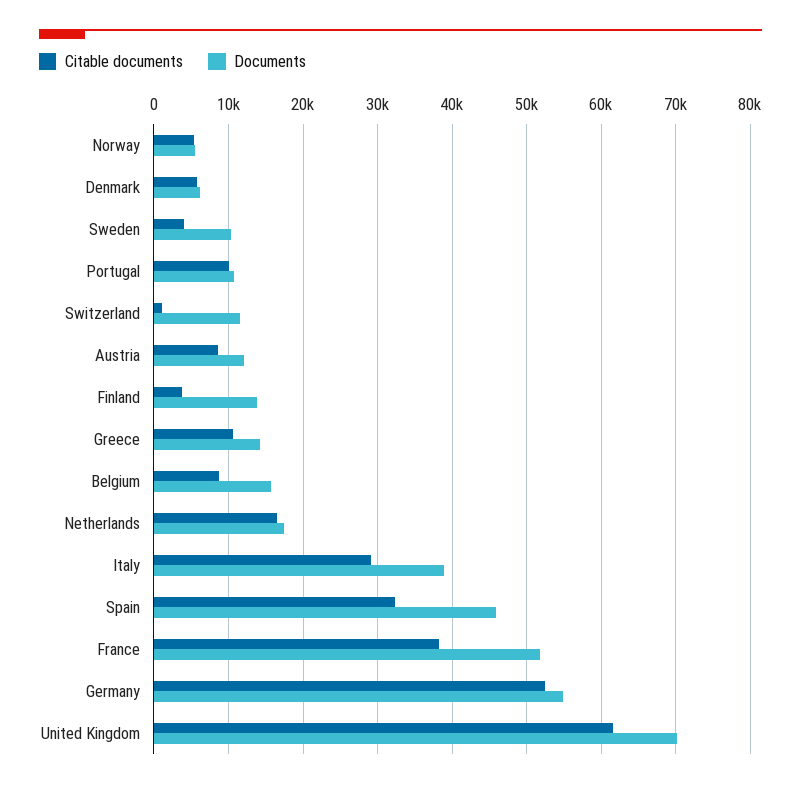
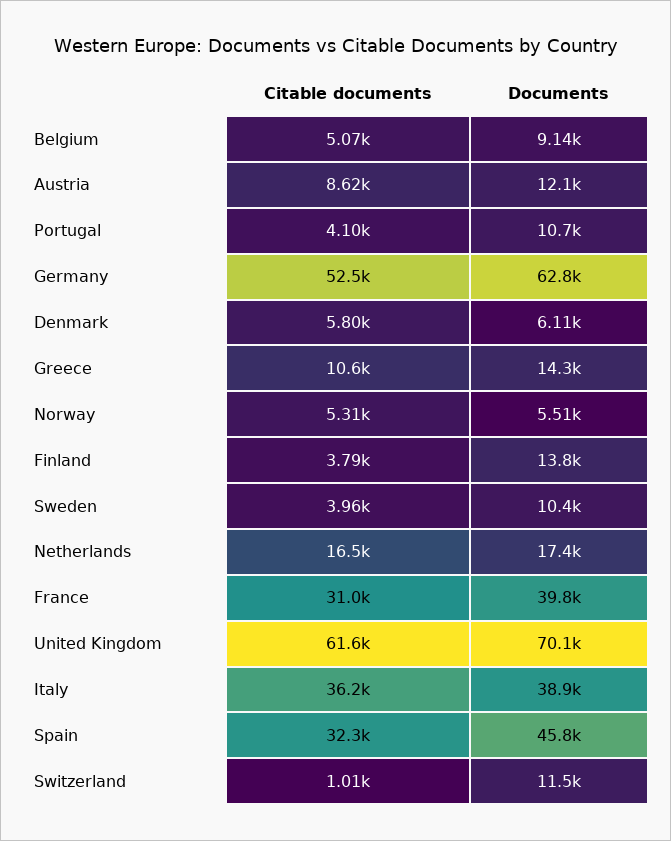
Citable documents, Portugal: 10000 -> 4100
Citable documents, Belgium: 9000 -> 5070
Documents, Belgium: 16000 -> 9140
Citable documents, Italy: 29000 -> 36200
Citable documents, France: 38000 -> 31000
Documents, France: 52000 -> 39800
Documents, Germany: 55000 -> 62800

